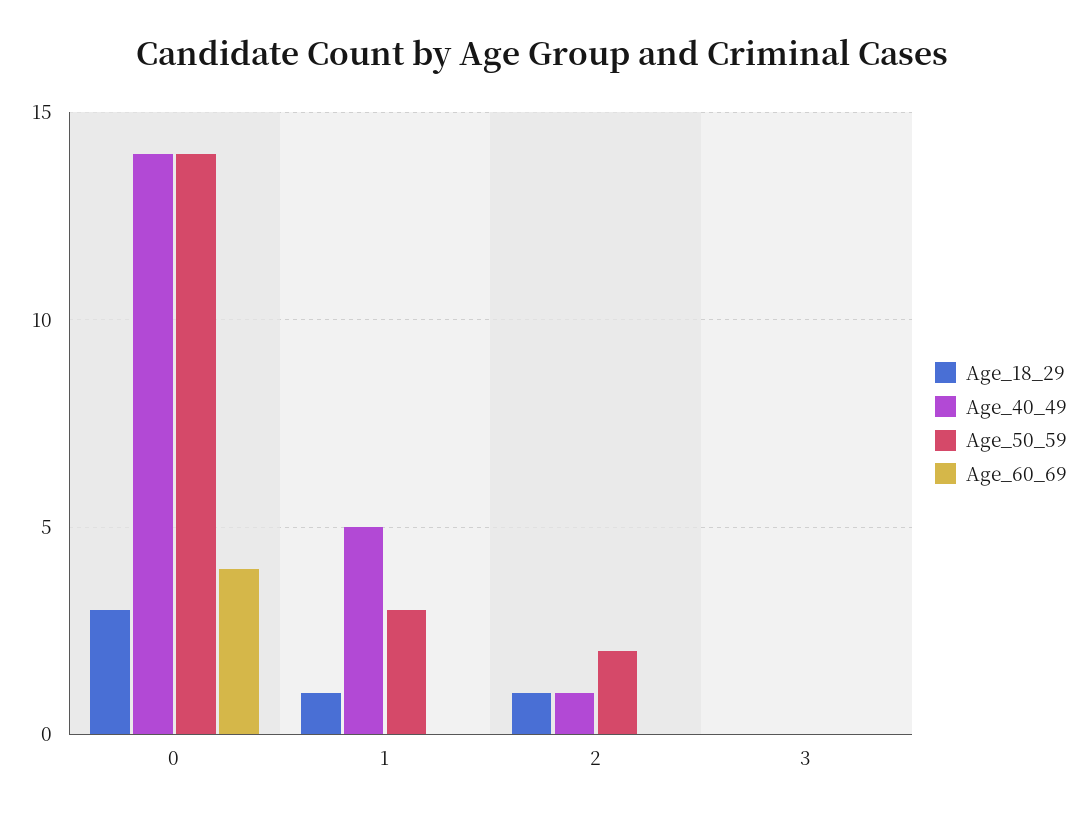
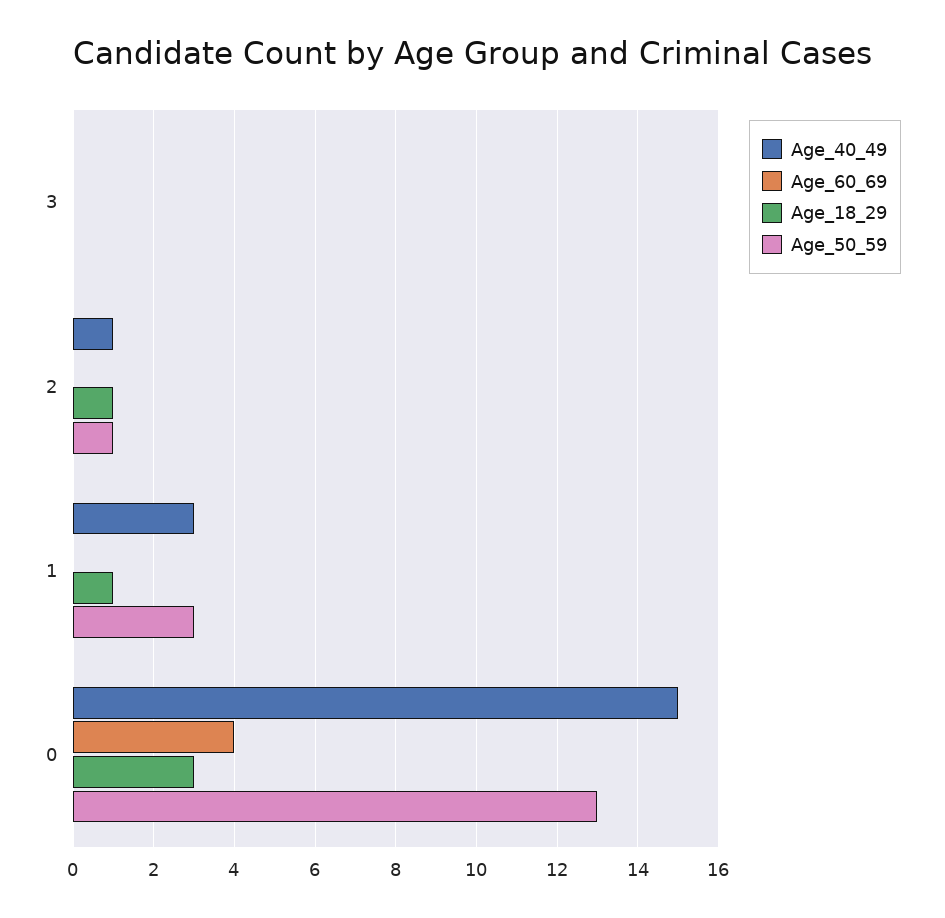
Age_40_49, 0: 14 -> 15
Age_50_59, 0: 14 -> 13
Age_40_49, 1: 5 -> 3
Age_50_59, 2: 2 -> 1

